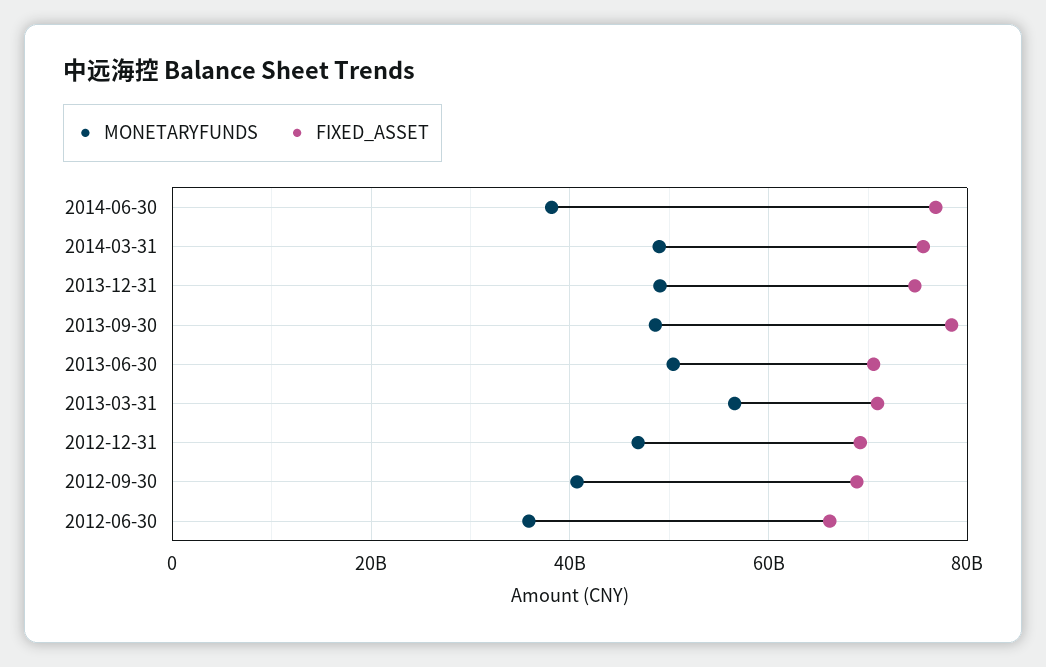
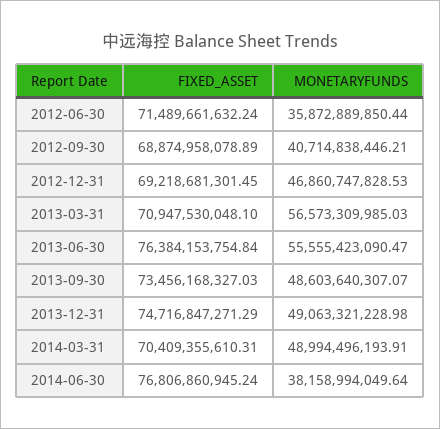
FIXED_ASSET, 2014-03-31: 76000000000 -> 70409355610.31
FIXED_ASSET, 2013-09-30: 78000000000 -> 73456168327.03
MONETARYFUNDS, 2013-06-30: 50000000000 -> 55555423090.47
FIXED_ASSET, 2013-06-30: 70000000000 -> 76384153754.84
FIXED_ASSET, 2012-06-30: 66000000000 -> 71489661632.24

